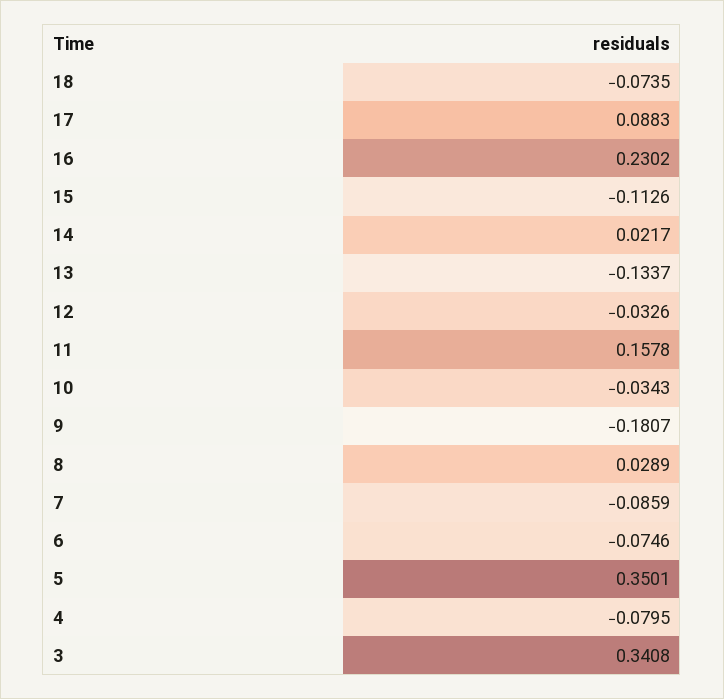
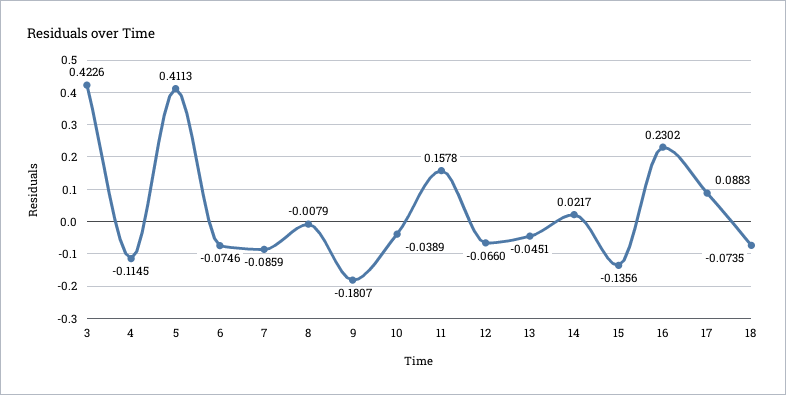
15: -0.1126 -> -0.1356
13: -0.1337 -> -0.0451
12: -0.0326 -> -0.066
10: -0.0343 -> -0.0389
8: 0.0289 -> -0.0079
5: 0.3501 -> 0.4113
4: -0.0795 -> -0.1145
3: 0.3408 -> 0.4226

